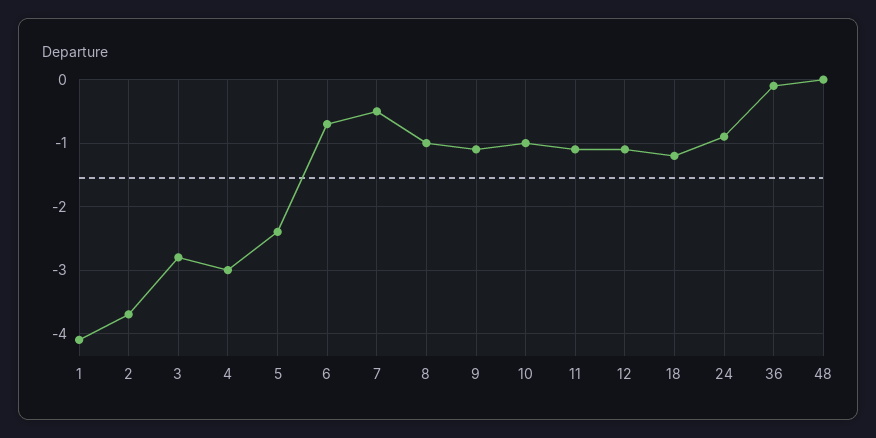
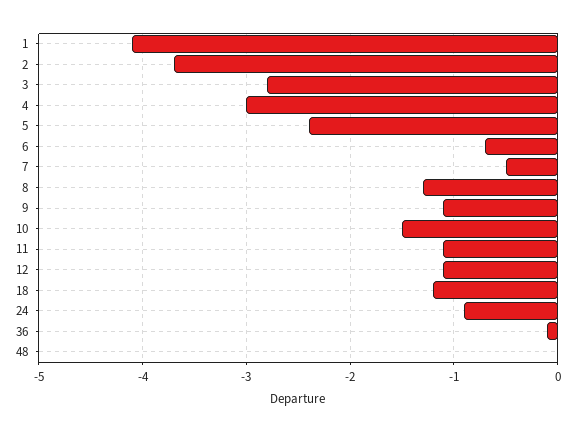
8: -1 -> -1.3
10: -1 -> -1.5

